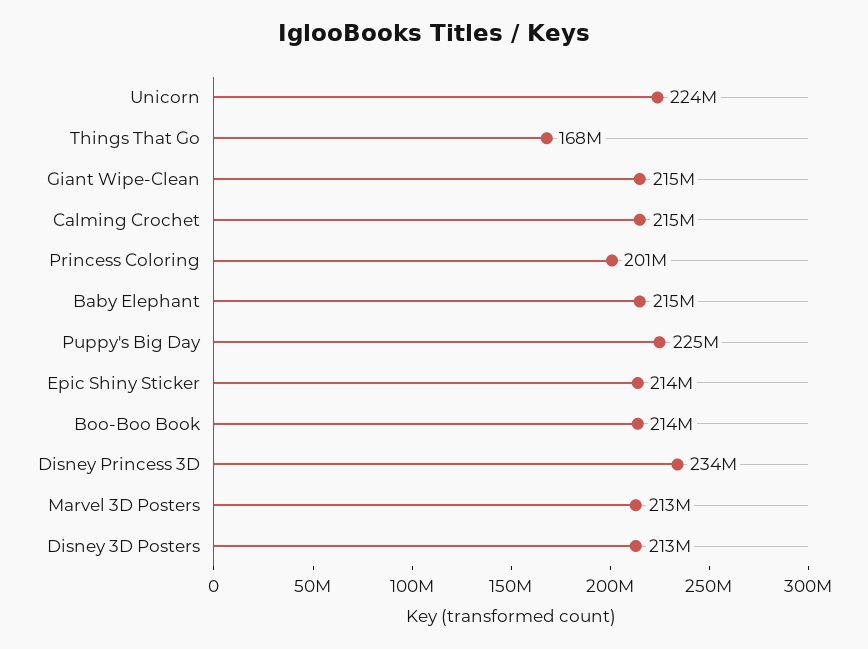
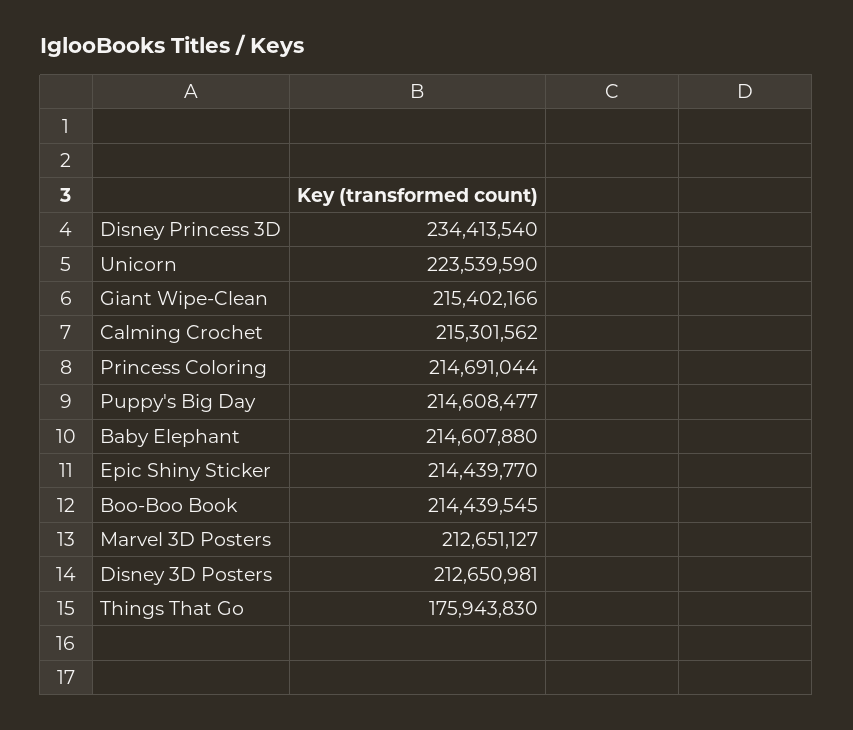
Things That Go: 168000000 -> 175943830
Princess Coloring: 201000000 -> 214691044
Puppy's Big Day: 225000000 -> 214608477

